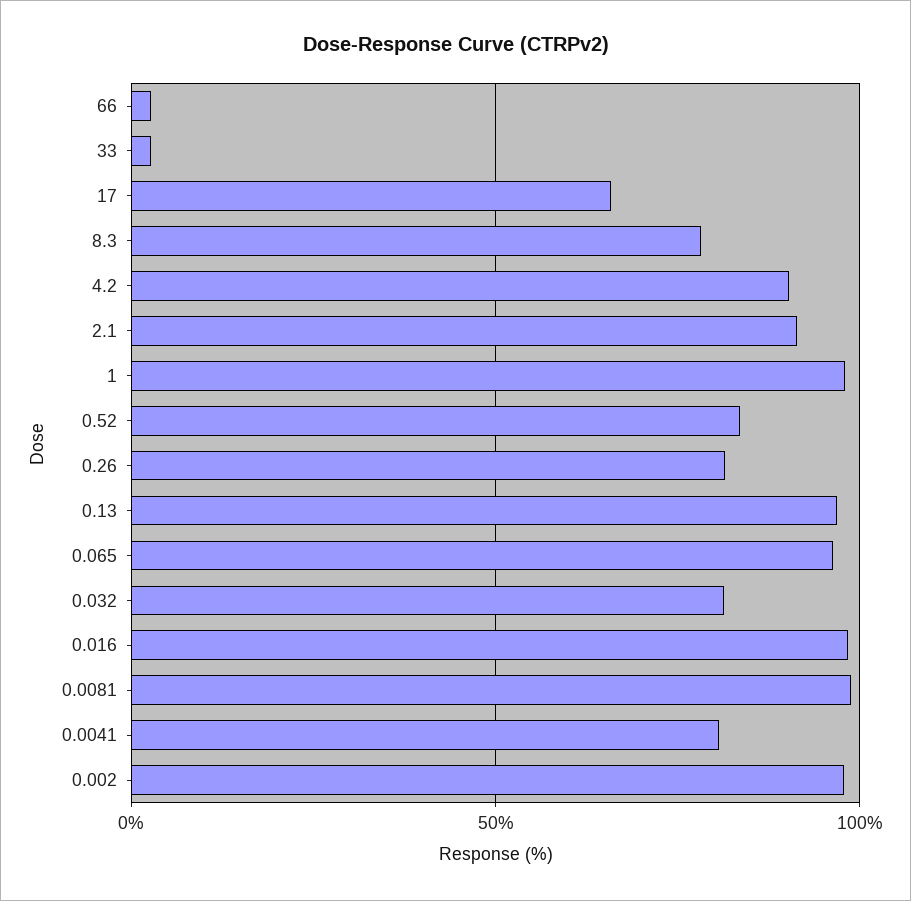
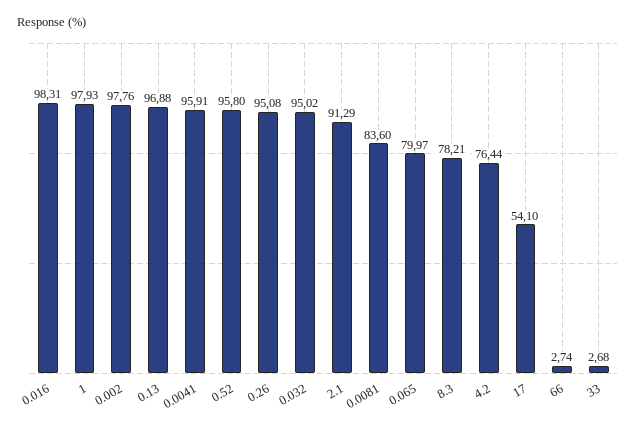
17: 65 -> 54.1
4.2: 90 -> 76.44
0.52: 85 -> 95.8
0.26: 80 -> 95.08
0.065: 95 -> 79.97
0.032: 80 -> 95.02
0.0081: 100 -> 83.6
0.0041: 80 -> 95.91

